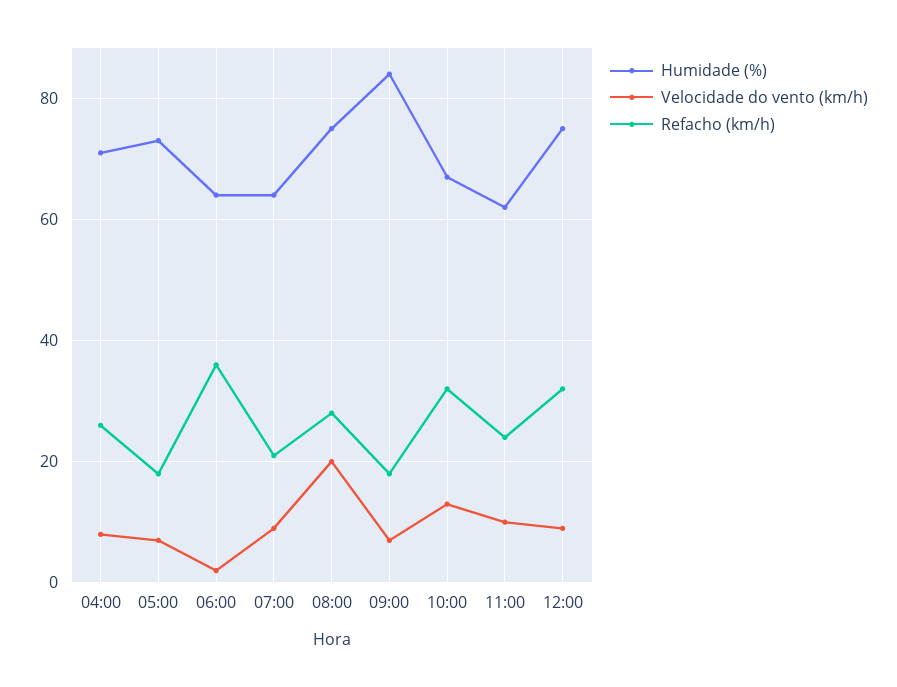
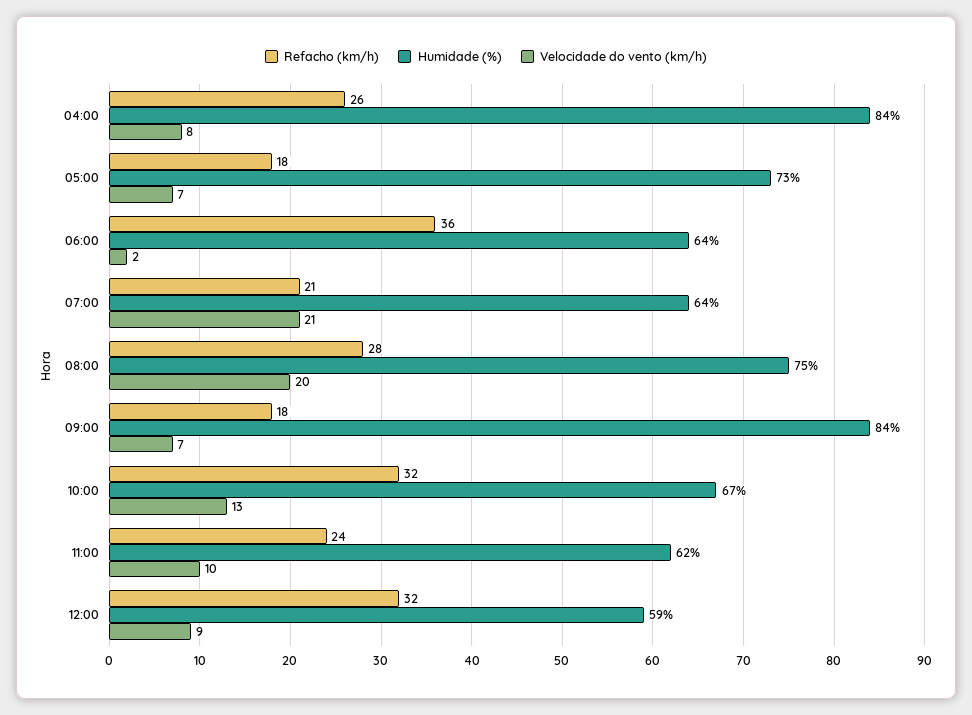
Humidade (%), 04:00: 70 -> 84
Velocidade do vento (km/h), 07:00: 10 -> 21
Humidade (%), 12:00: 75 -> 59

